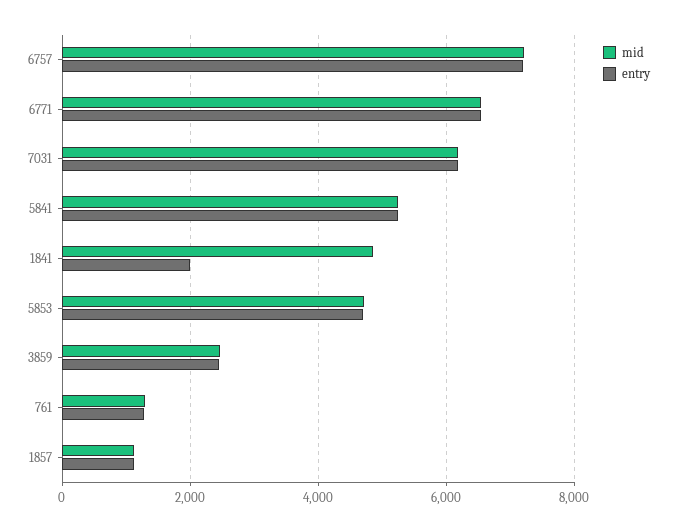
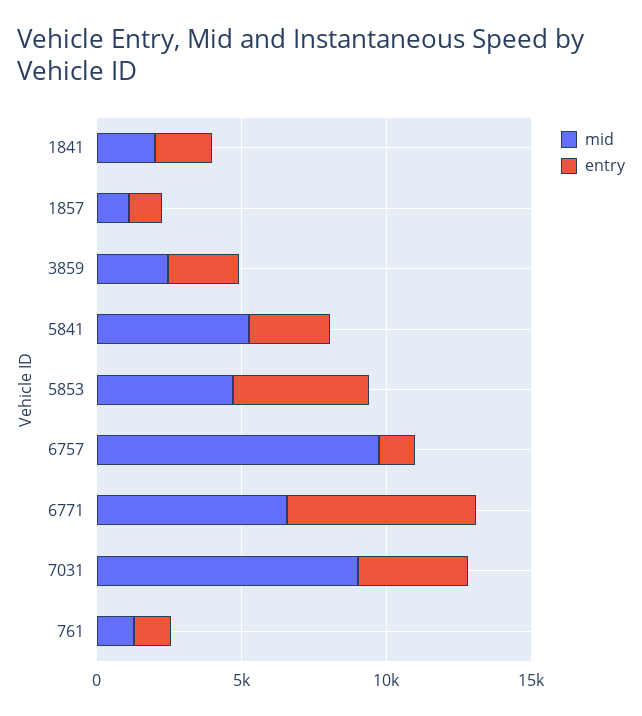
mid, 6757: 7200 -> 10000
entry, 6757: 7200 -> 1000
mid, 7031: 6200 -> 9000
entry, 7031: 6200 -> 4000
entry, 5841: 5200 -> 3000
mid, 1841: 4800 -> 2000

